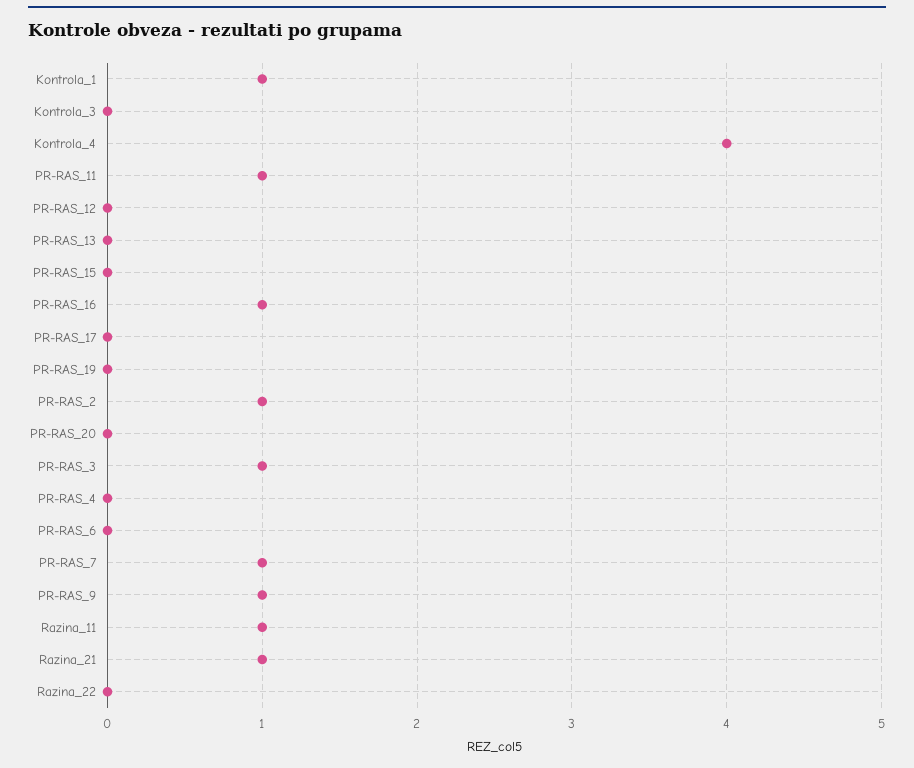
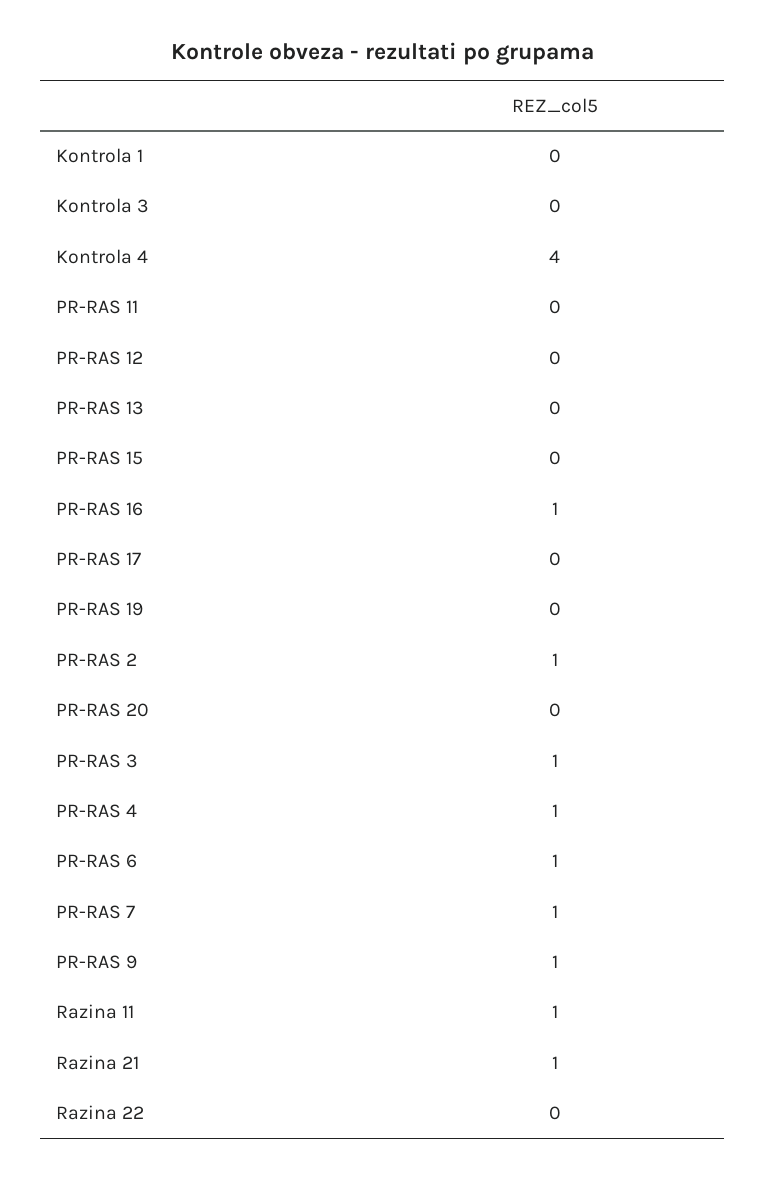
Kontrola_1: 1 -> 0
PR-RAS_11: 1 -> 0
PR-RAS_4: 0 -> 1
PR-RAS_6: 0 -> 1

